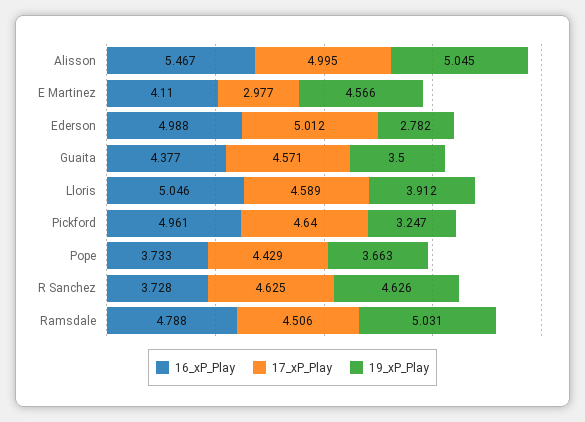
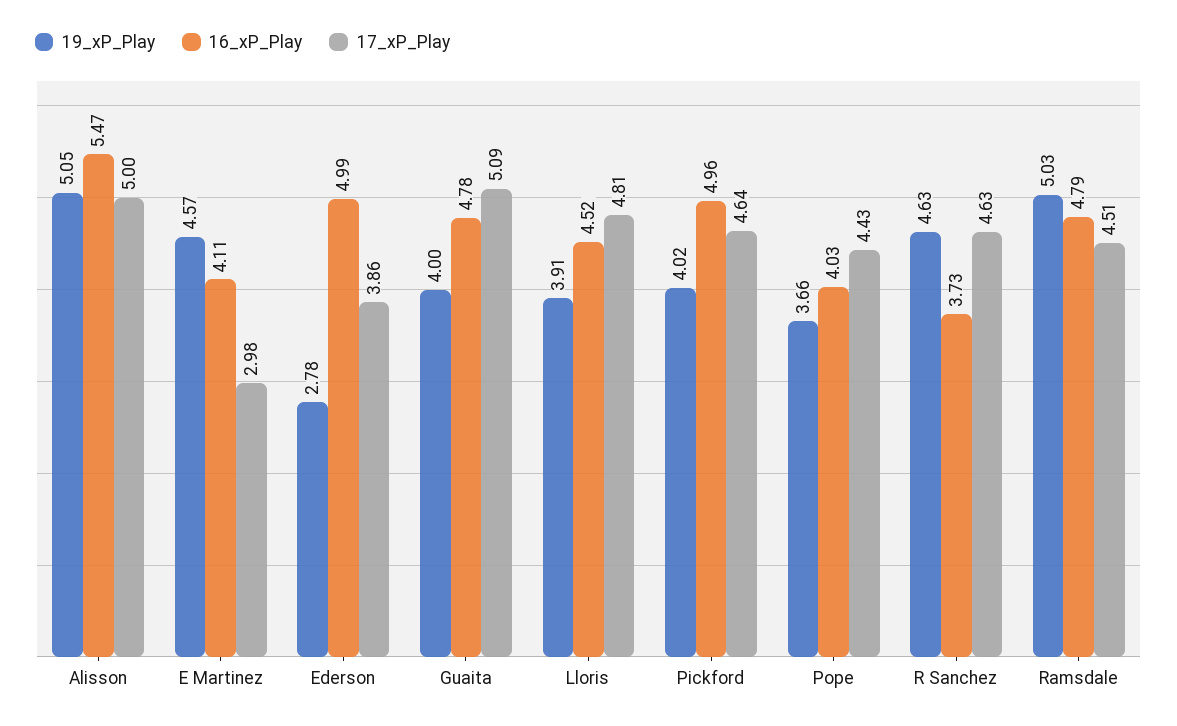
17_xP_Play, Ederson: 5.012 -> 3.86
16_xP_Play, Guaita: 4.377 -> 4.78
17_xP_Play, Guaita: 4.571 -> 5.09
19_xP_Play, Guaita: 3.5 -> 4
16_xP_Play, Lloris: 5.046 -> 4.52
17_xP_Play, Lloris: 4.589 -> 4.81
19_xP_Play, Pickford: 3.247 -> 4.02
16_xP_Play, Pope: 3.733 -> 4.03

